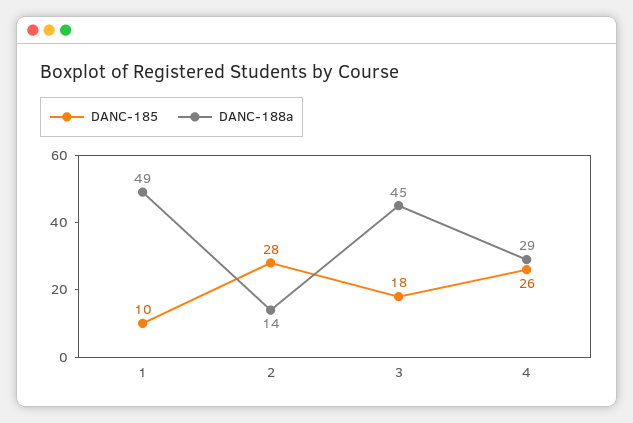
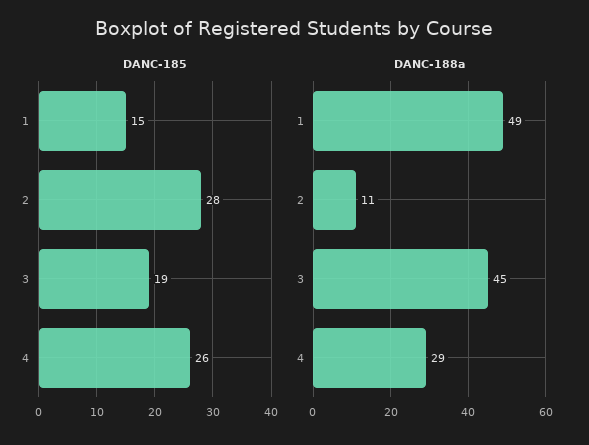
DANC-185, 1: 10 -> 15
DANC-188a, 2: 14 -> 11
DANC-185, 3: 18 -> 19

